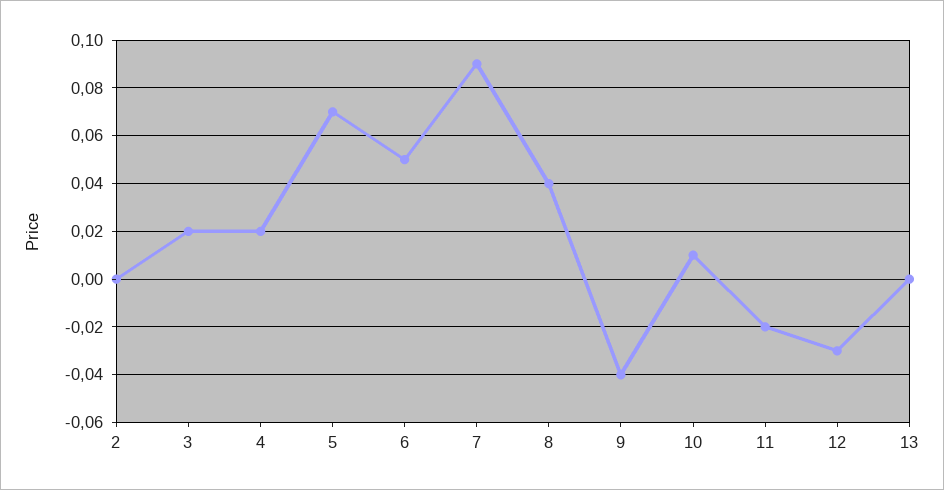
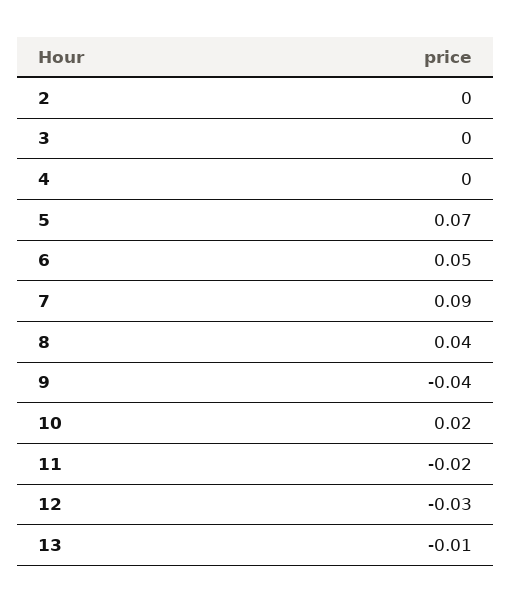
3: 0.02 -> 0
4: 0.02 -> 0
10: 0.01 -> 0.02
13: 0 -> -0.01

